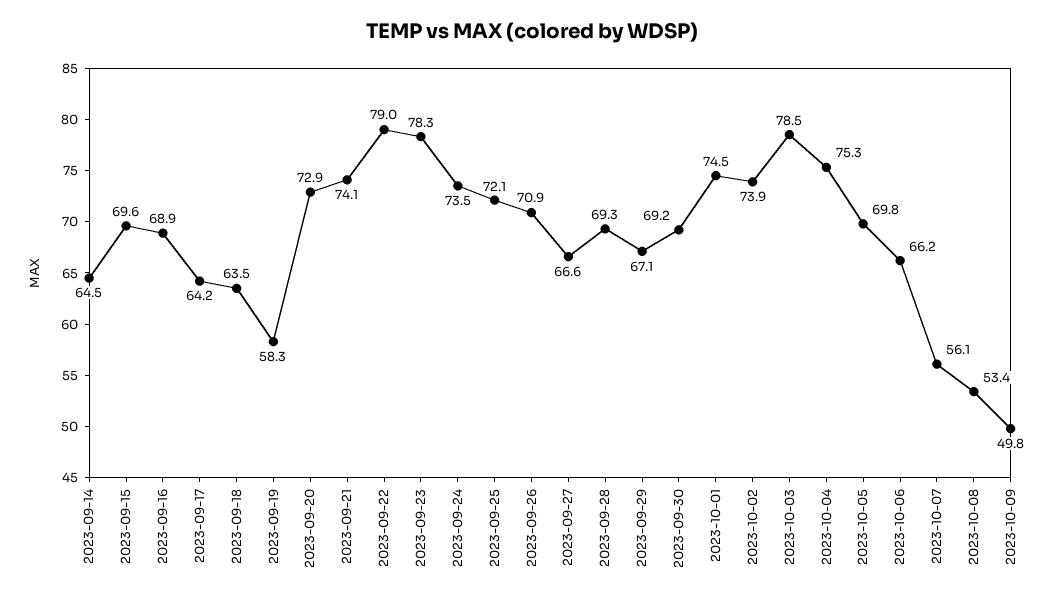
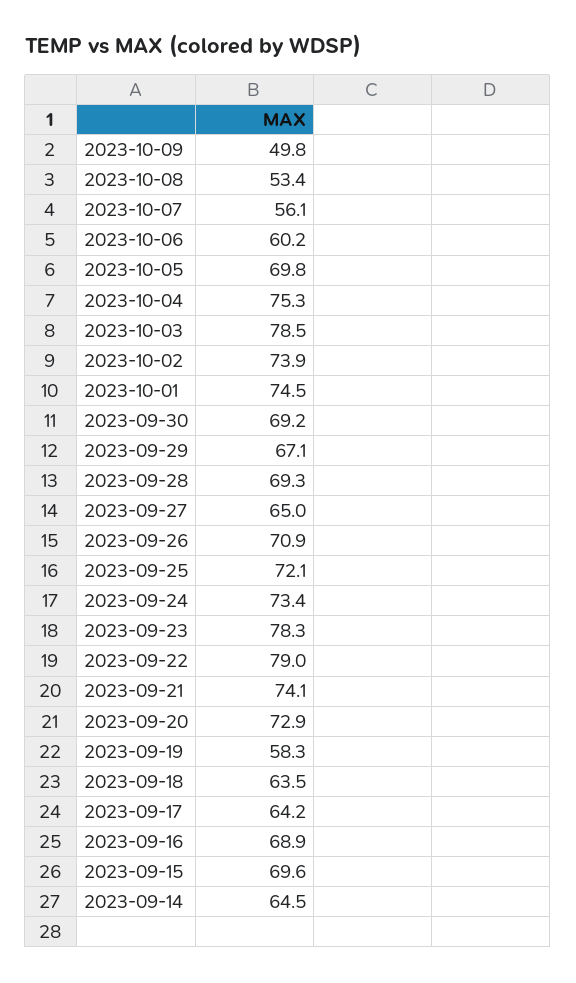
2023-09-24: 73.5 -> 73.4
2023-09-27: 66.6 -> 65
2023-10-06: 66.2 -> 60.2

